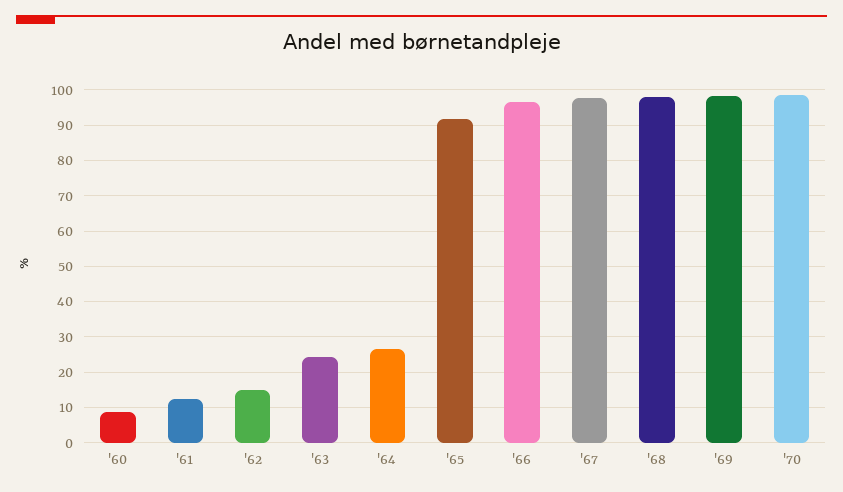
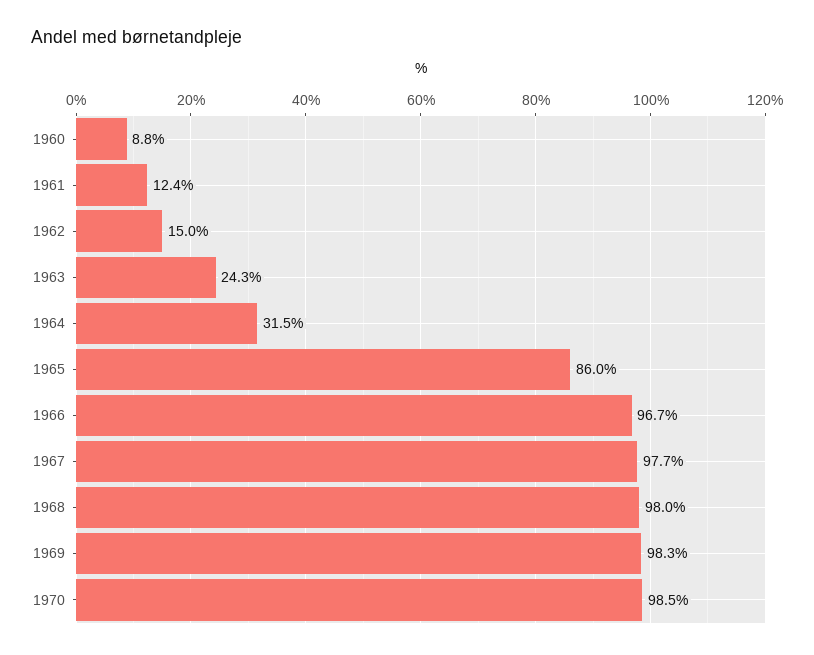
'64: 26 -> 31.5
'65: 92 -> 86

